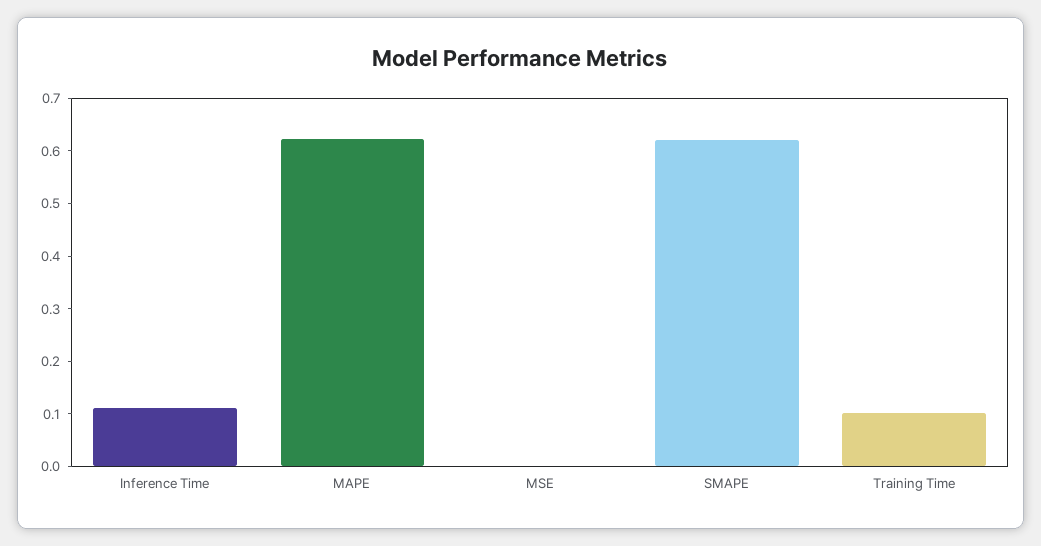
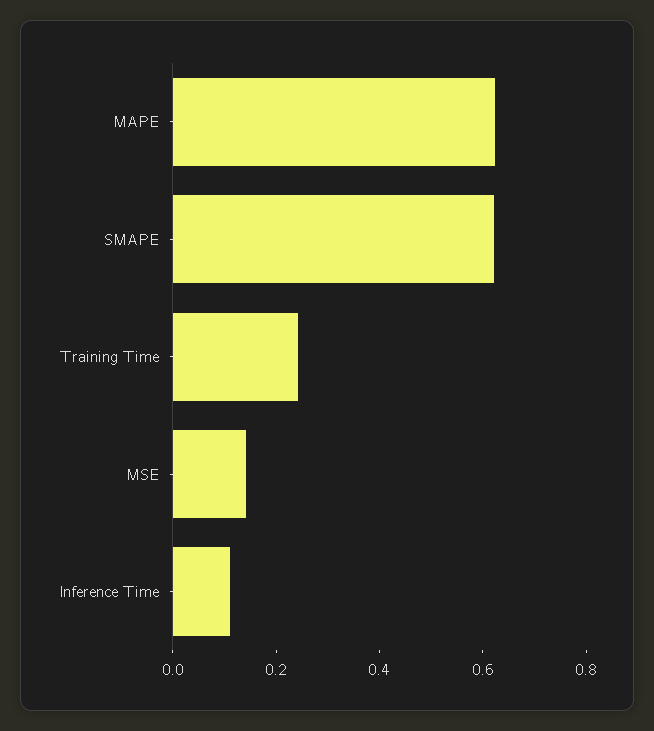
MSE: 0 -> 0.15
Training Time: 0.1 -> 0.25

